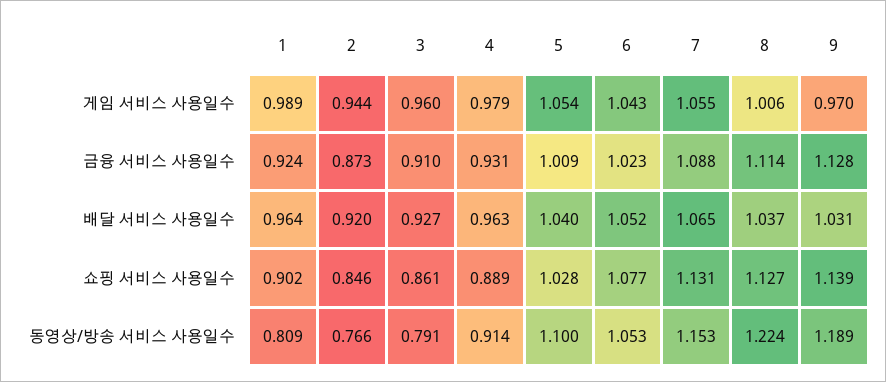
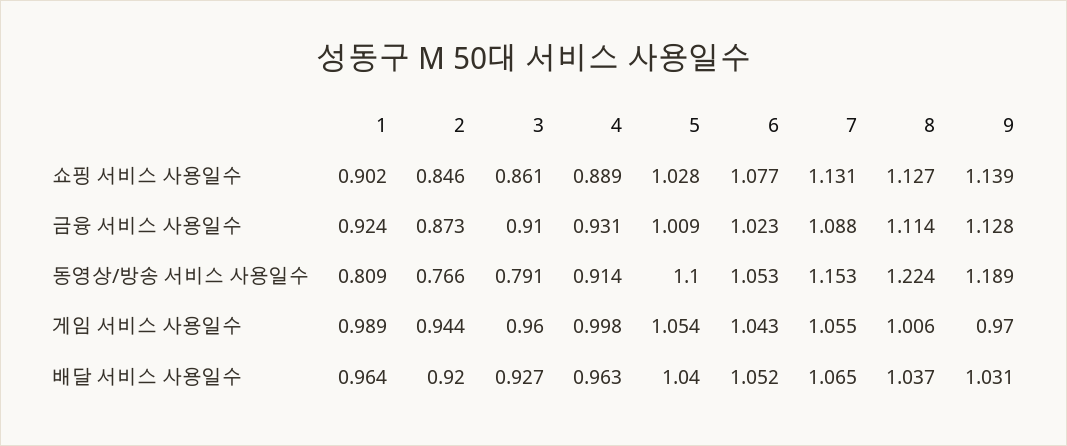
4, 게임 서비스 사용일수: 0.979 -> 0.998

